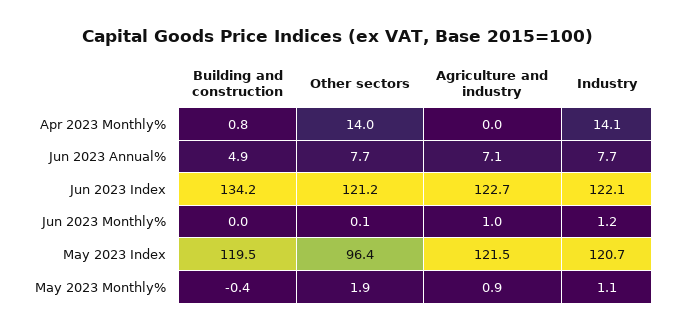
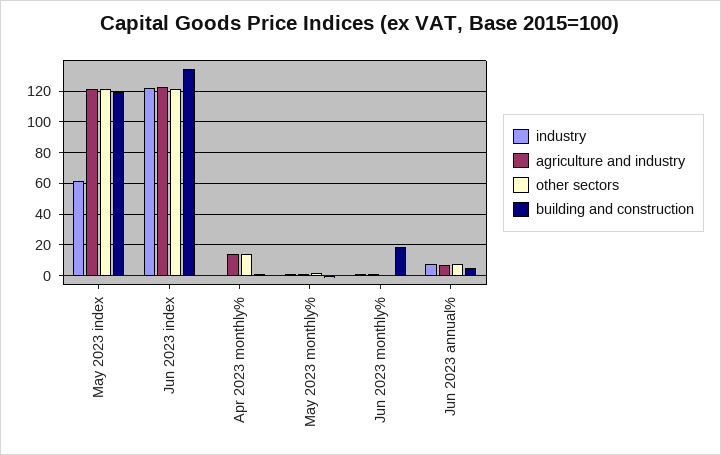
Agriculture and industry, Apr 2023 Monthly%: 0 -> 15
Industry, Apr 2023 Monthly%: 14.1 -> 0
Building and construction, Jun 2023 Monthly%: 0 -> 20
Other sectors, May 2023 Index: 96.4 -> 120
Industry, May 2023 Index: 120.7 -> 60

